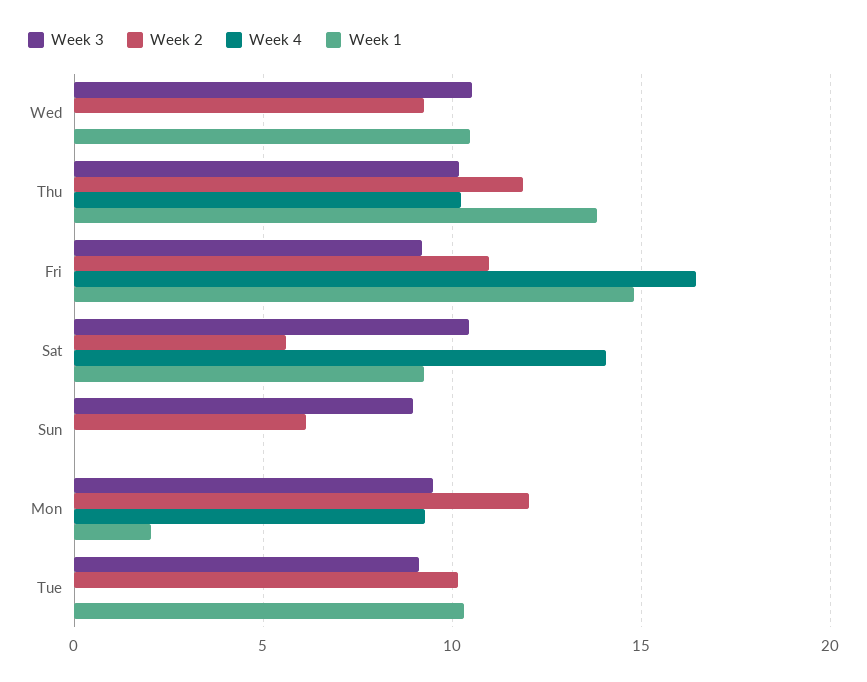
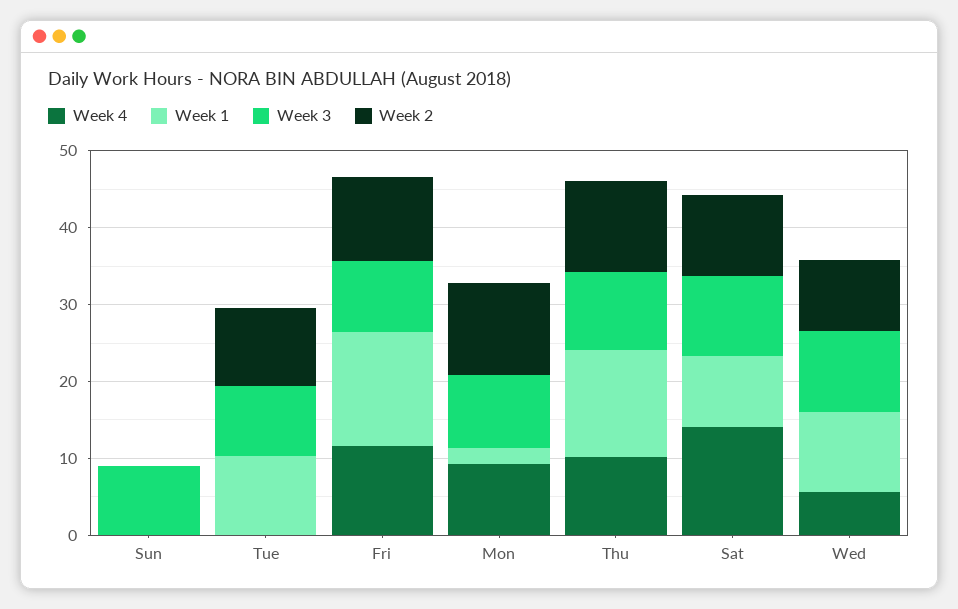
Week 4, Wed: 0 -> 6
Week 4, Fri: 16.5 -> 12
Week 2, Sat: 5.5 -> 10
Week 2, Sun: 6 -> 0

